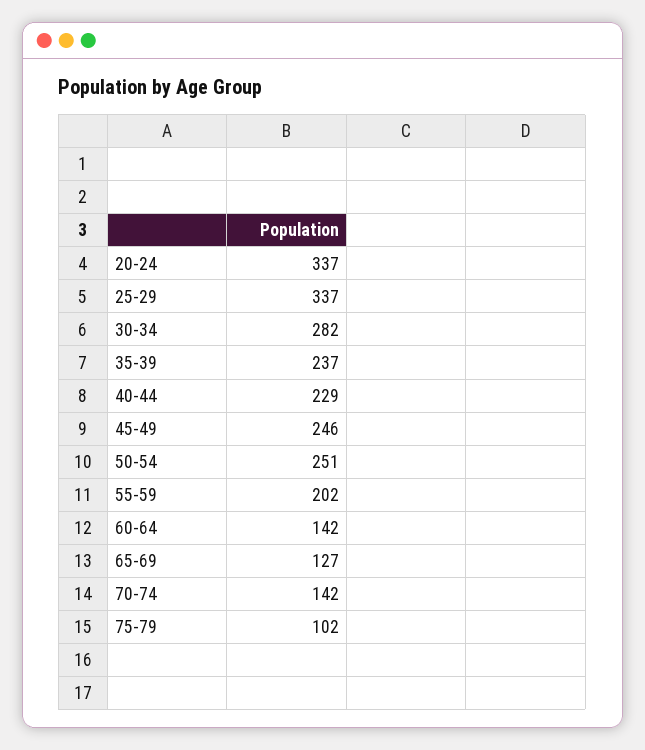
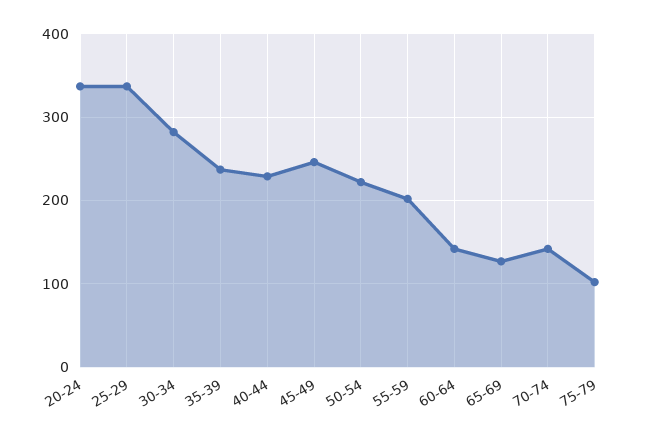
50-54: 251 -> 220

